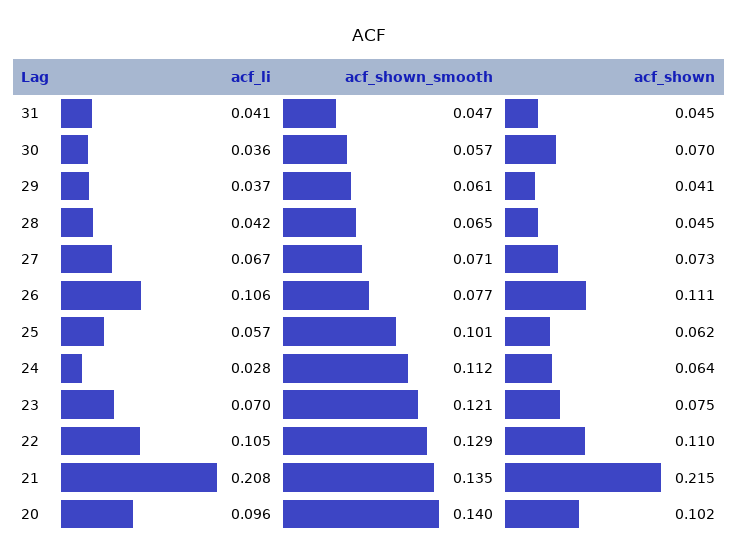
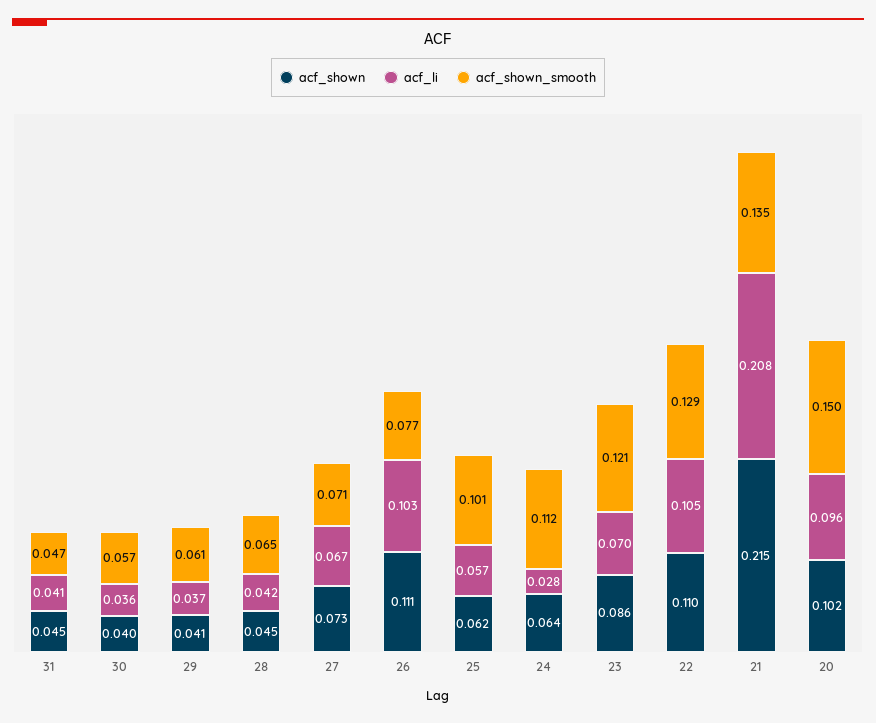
acf_shown, 30: 0.07 -> 0.04
acf_li, 26: 0.106 -> 0.103
acf_shown, 23: 0.075 -> 0.086
acf_shown_smooth, 20: 0.14 -> 0.15

